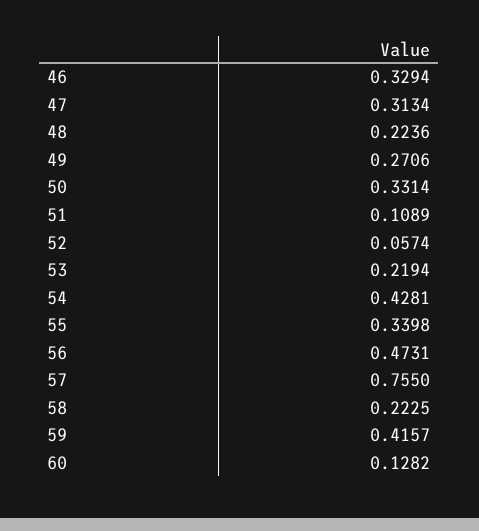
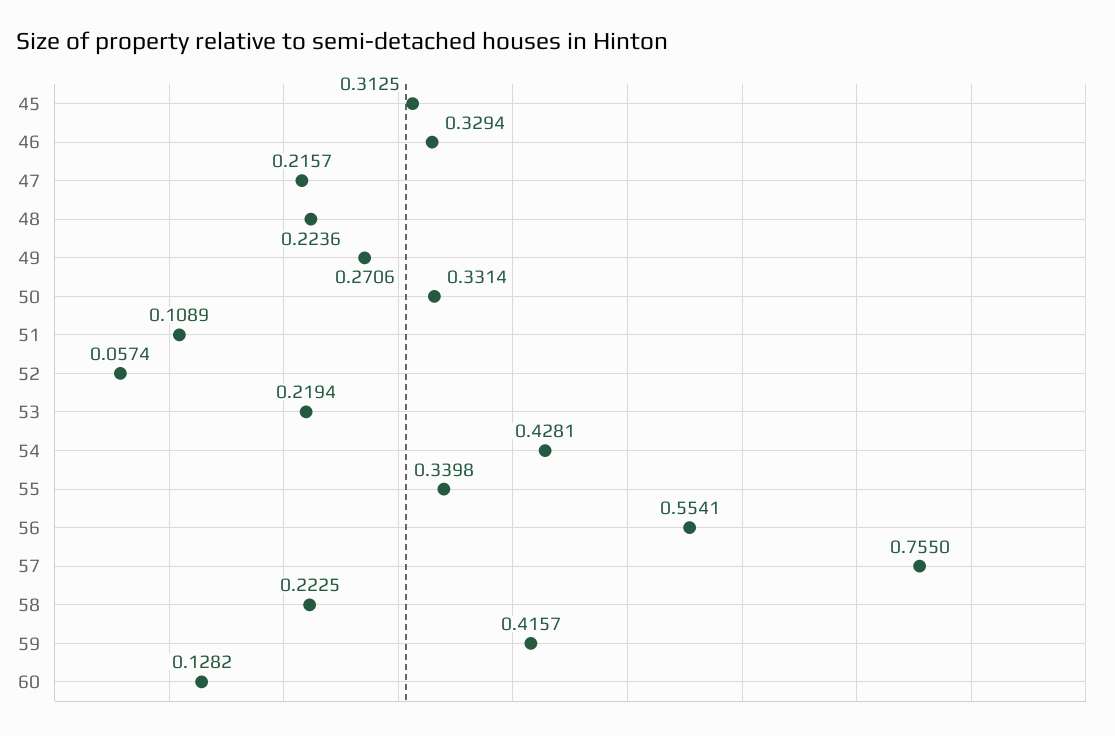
47: 0.3134 -> 0.2157
56: 0.4731 -> 0.5541
45: none -> 0.3125

